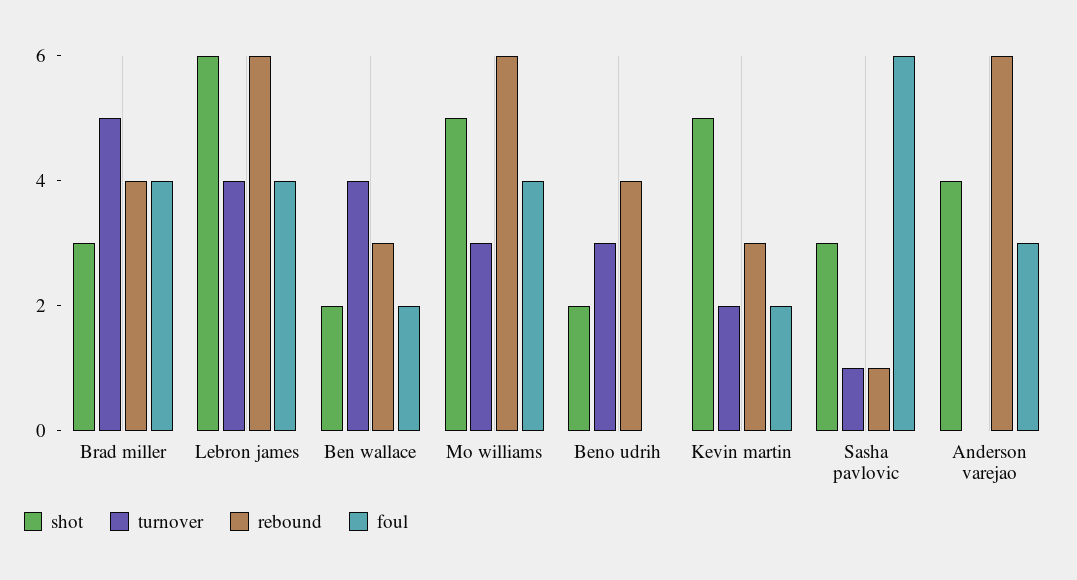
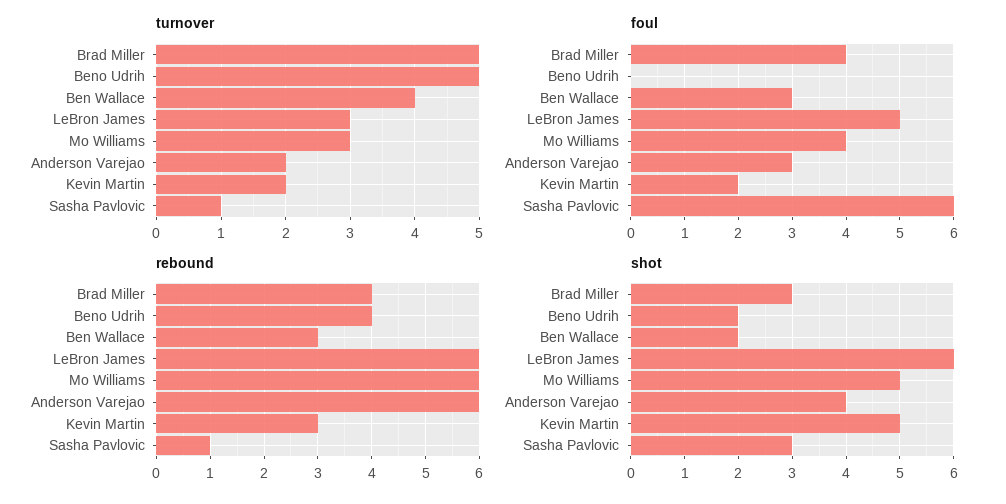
turnover, Lebron james: 4 -> 3
foul, Lebron james: 4 -> 5
foul, Ben wallace: 2 -> 3
turnover, Beno udrih: 3 -> 5
turnover, Anderson varejao: 0 -> 2

